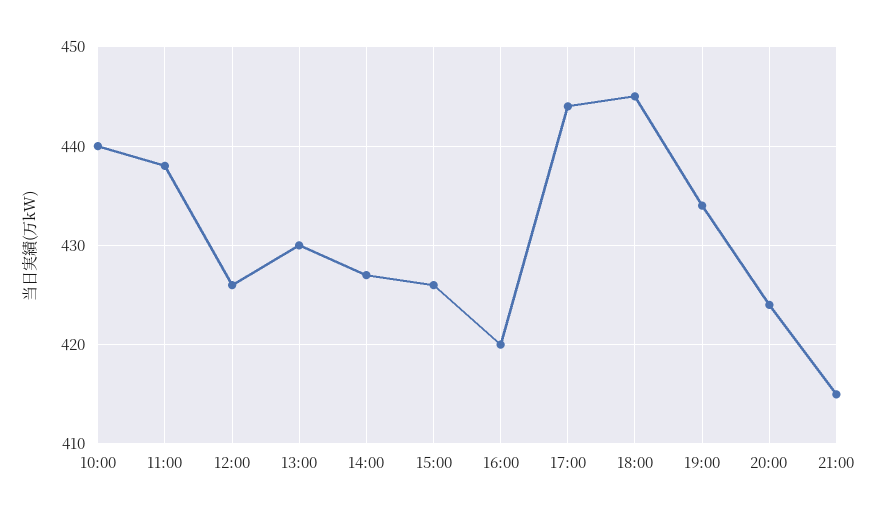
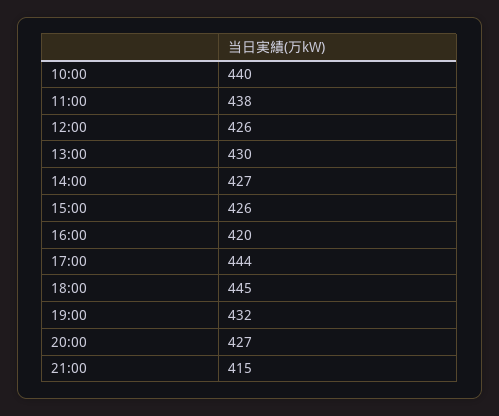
19:00: 434 -> 432
20:00: 424 -> 427

